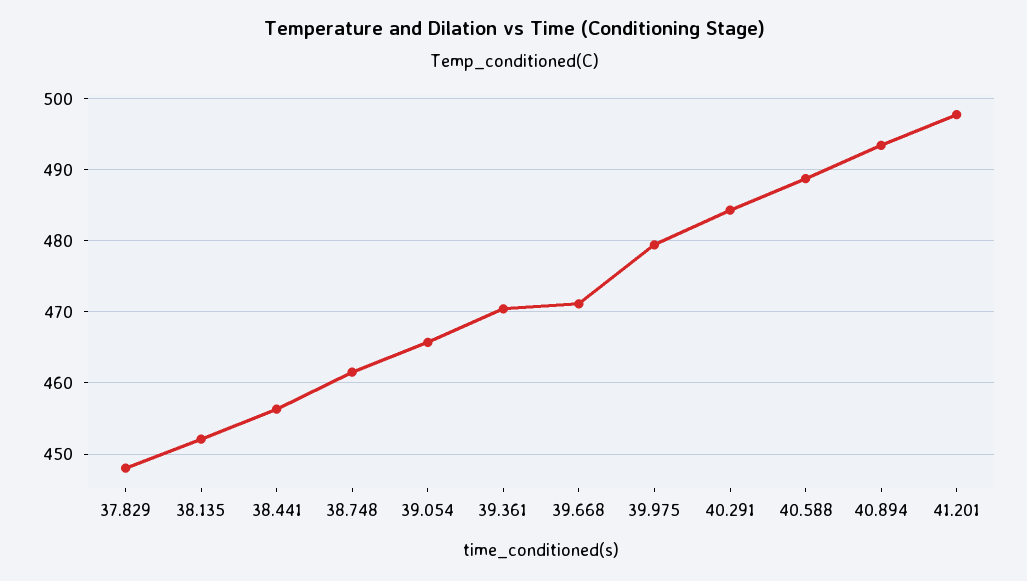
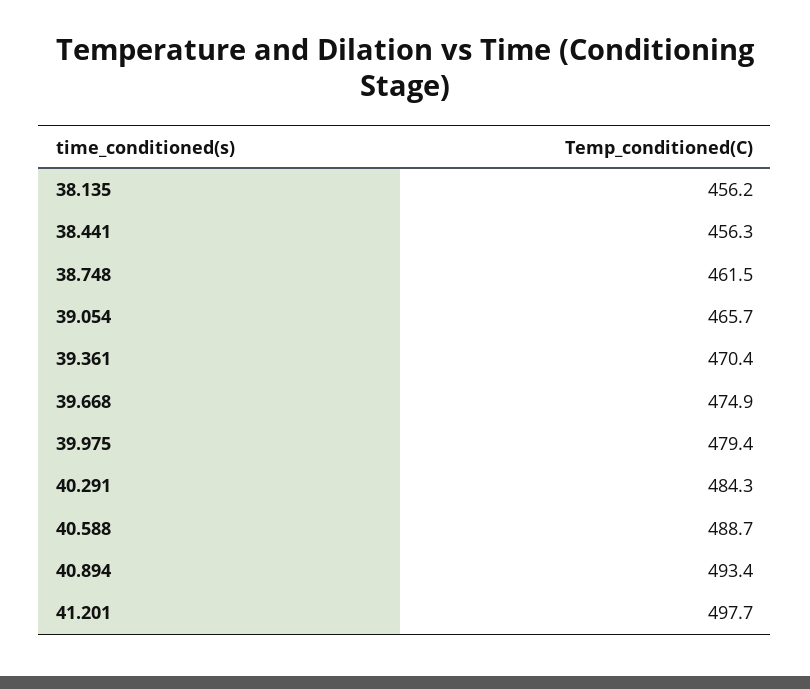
37.829: 448 -> none
38.135: 452 -> 456.2
39.668: 471 -> 474.9

